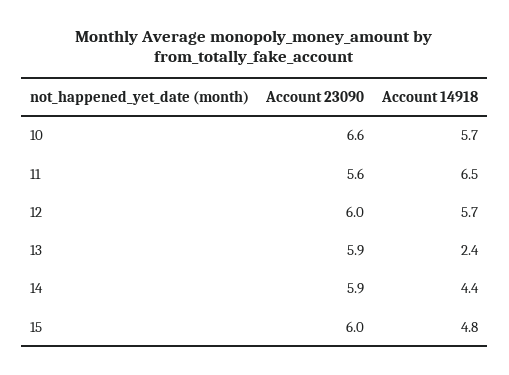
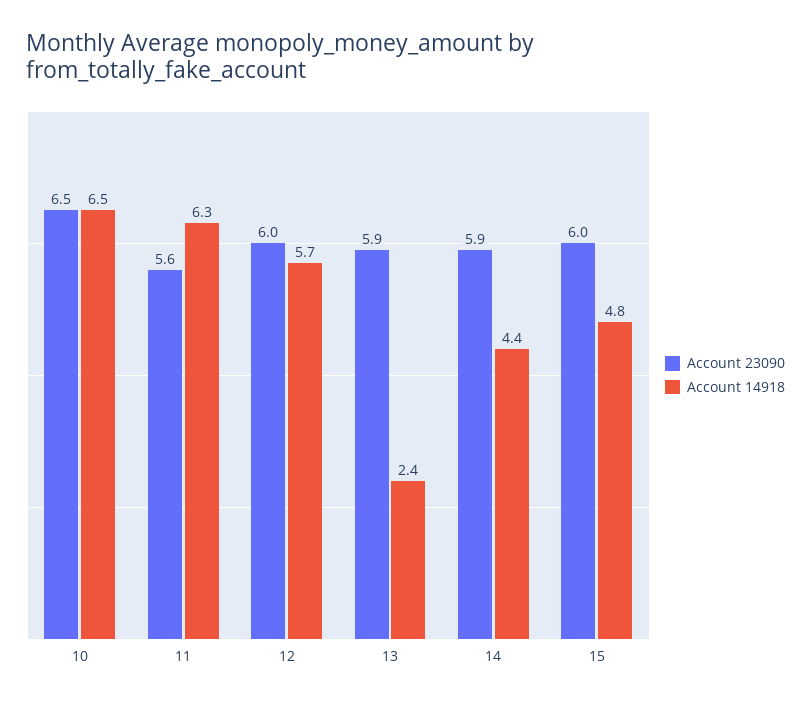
Account 23090, 10: 6.6 -> 6.5
Account 14918, 10: 5.7 -> 6.5
Account 14918, 11: 6.5 -> 6.3

